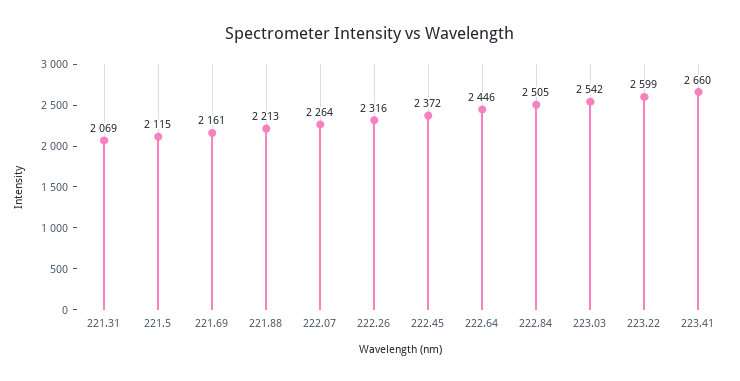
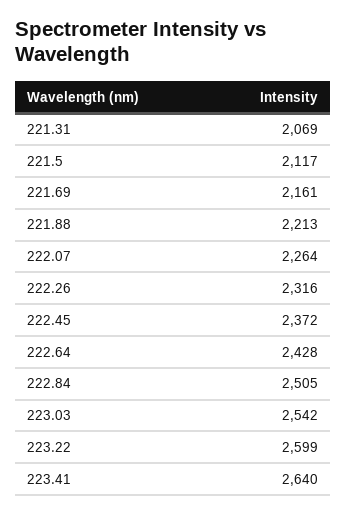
221.5: 2115 -> 2117
222.64: 2446 -> 2428
223.41: 2660 -> 2640

